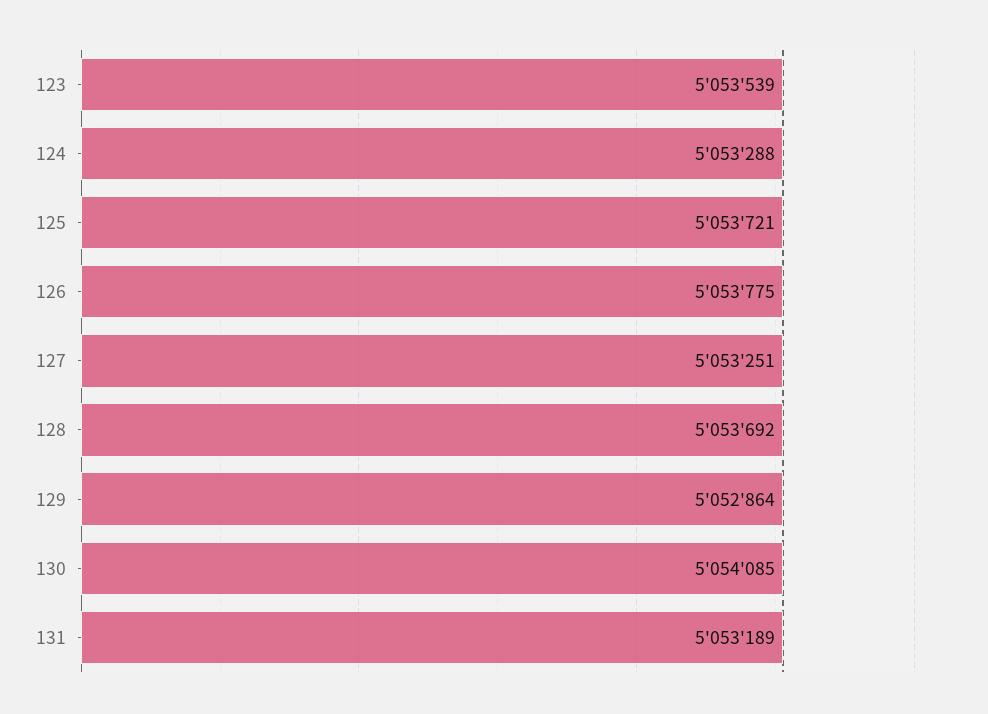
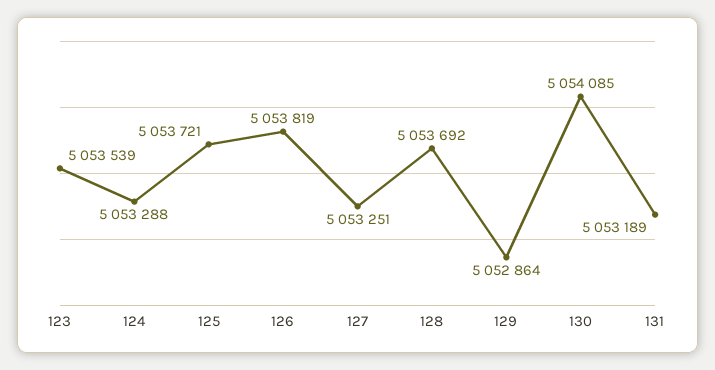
126: 5053775 -> 5053819

